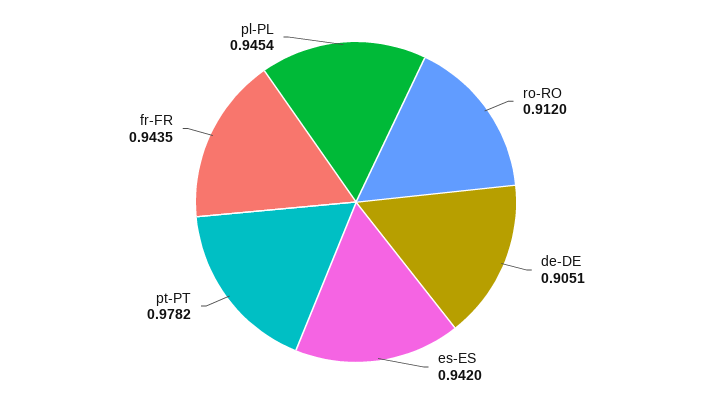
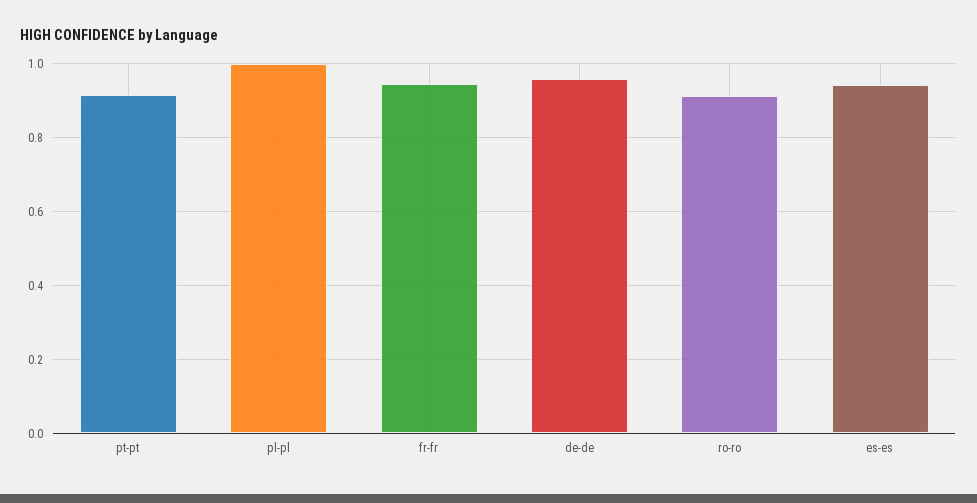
de-DE: 0.9051 -> 0.96
pt-PT: 0.9782 -> 0.92
pl-PL: 0.9454 -> 1

